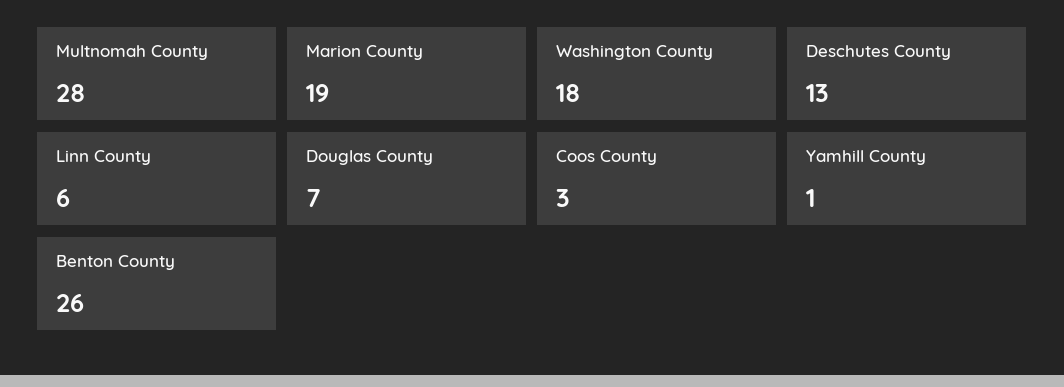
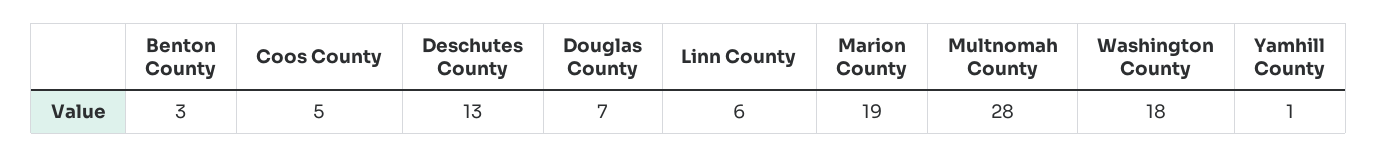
Coos County: 3 -> 5
Benton County: 26 -> 3

